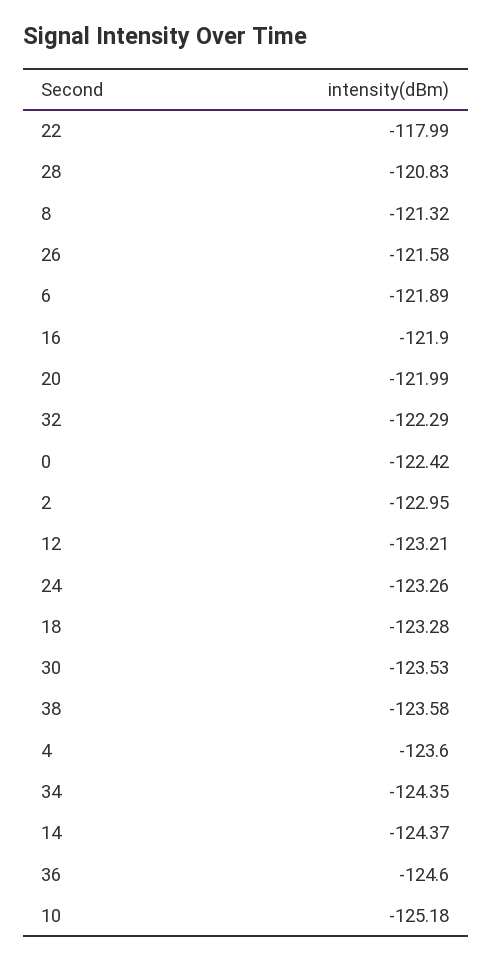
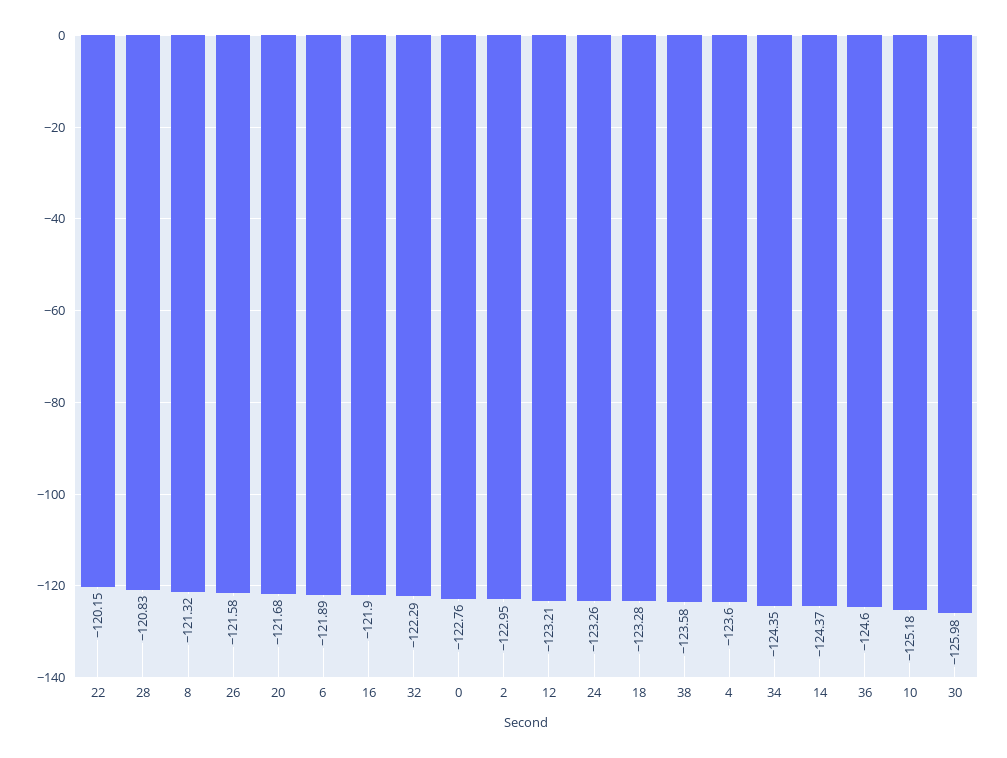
22: -117.99 -> -120.15
20: -121.99 -> -121.68
0: -122.42 -> -122.76
30: -123.53 -> -125.98

